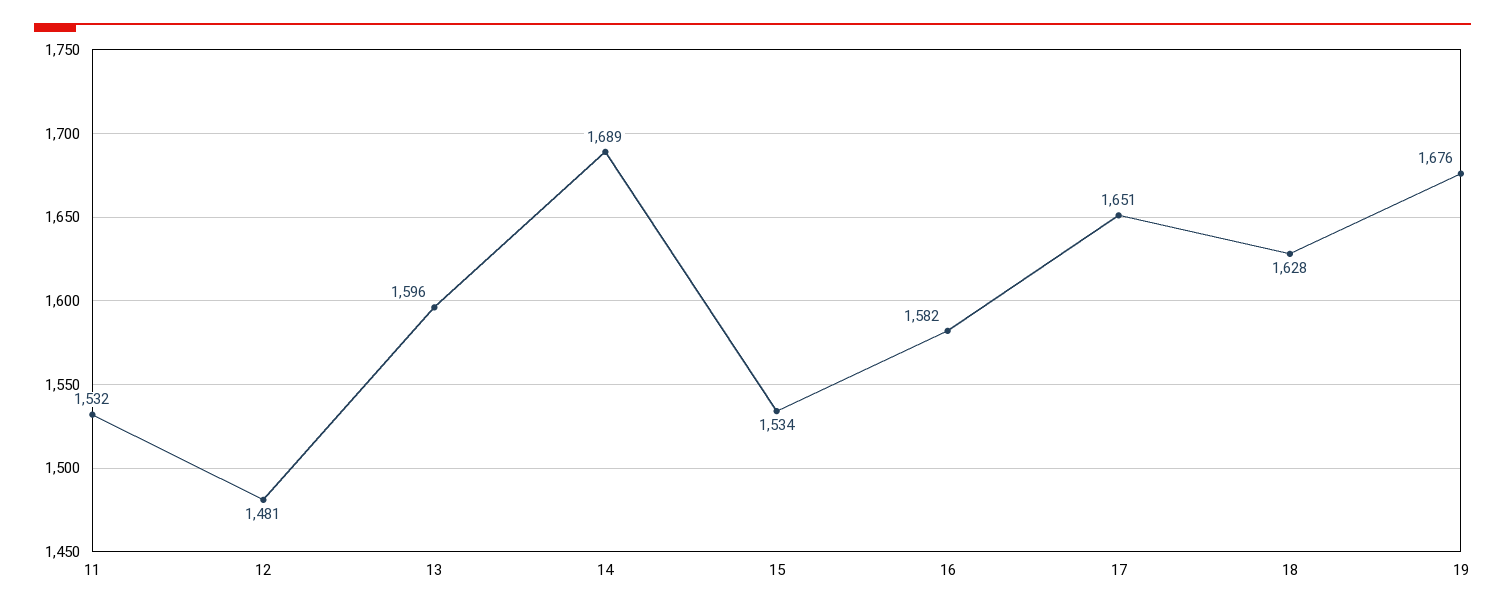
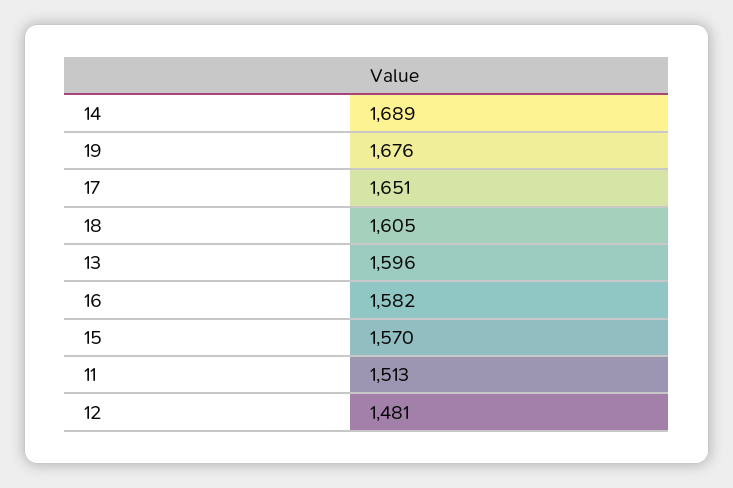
11: 1532 -> 1513
15: 1534 -> 1570
18: 1628 -> 1605

